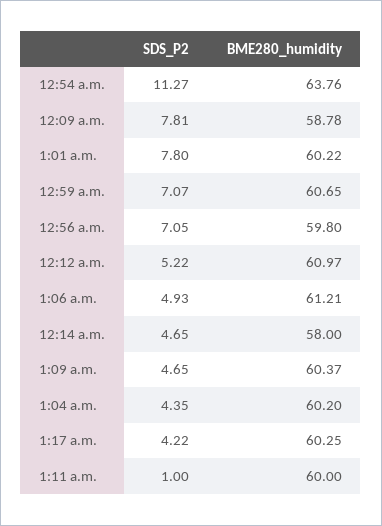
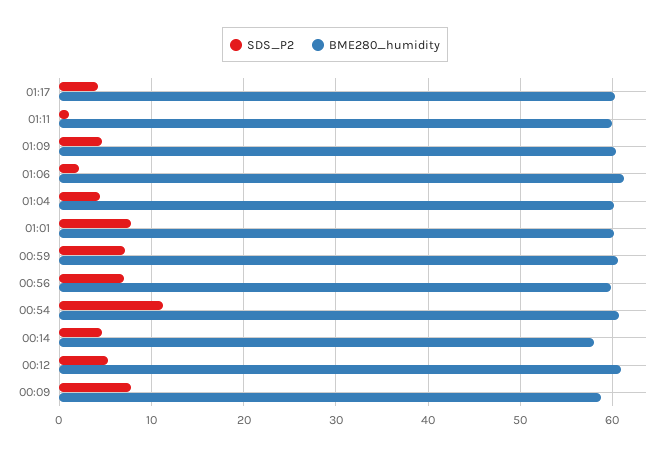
BME280_humidity, 12:54 a.m.: 63.76 -> 61
SDS_P2, 1:06 a.m.: 4.93 -> 2

